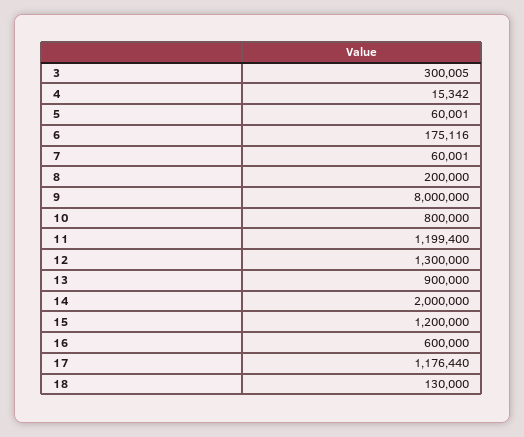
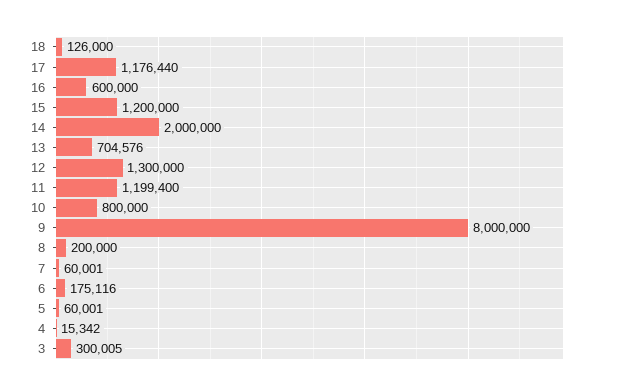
13: 900000 -> 704576
18: 130000 -> 126000

